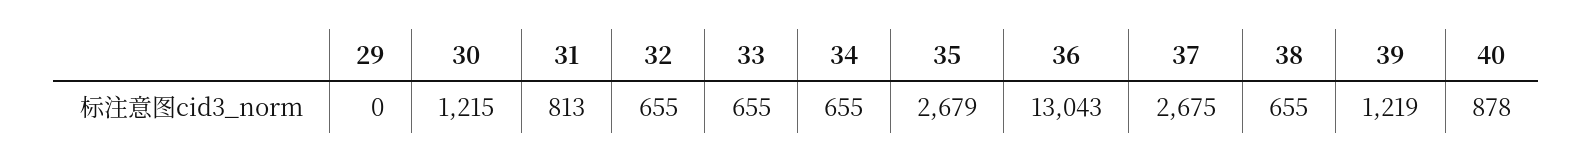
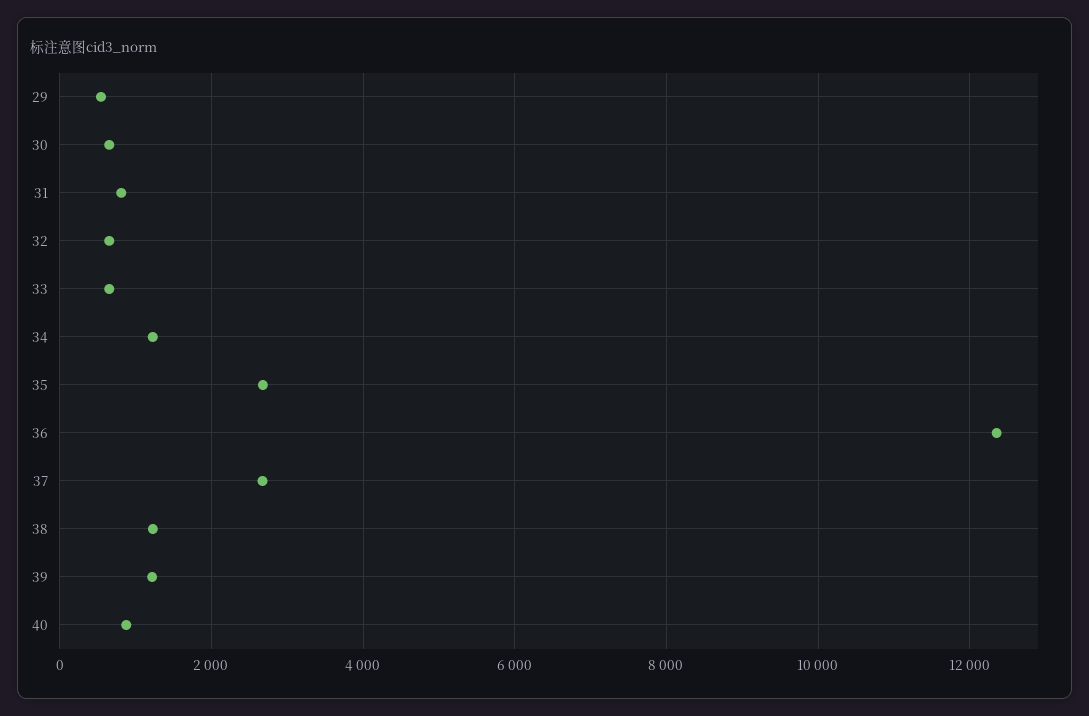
29: 0 -> 600
30: 1215 -> 600
34: 655 -> 1200
36: 13043 -> 12400
38: 655 -> 1200

